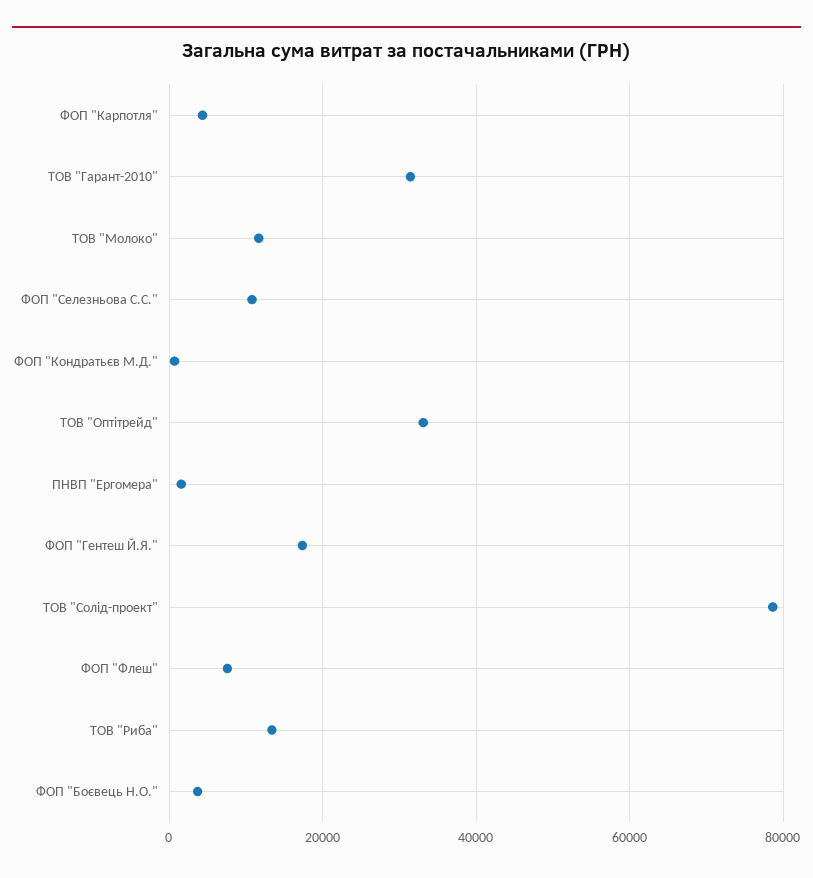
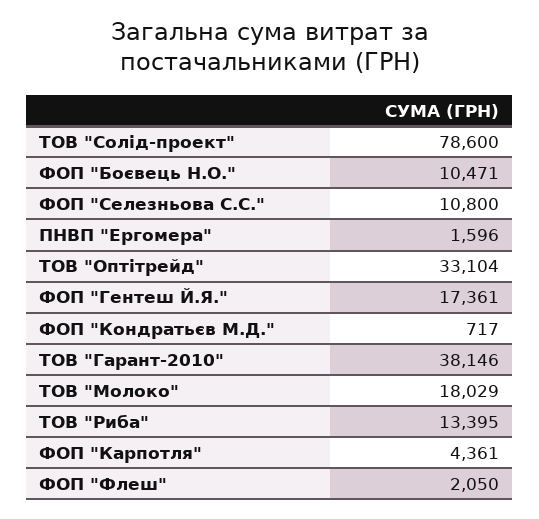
ТОВ "Гарант-2010": 32000 -> 38146
ТОВ "Молоко": 12000 -> 18029
ФОП "Флеш": 8000 -> 2050
ФОП "Боєвець Н.О.": 4000 -> 10471

